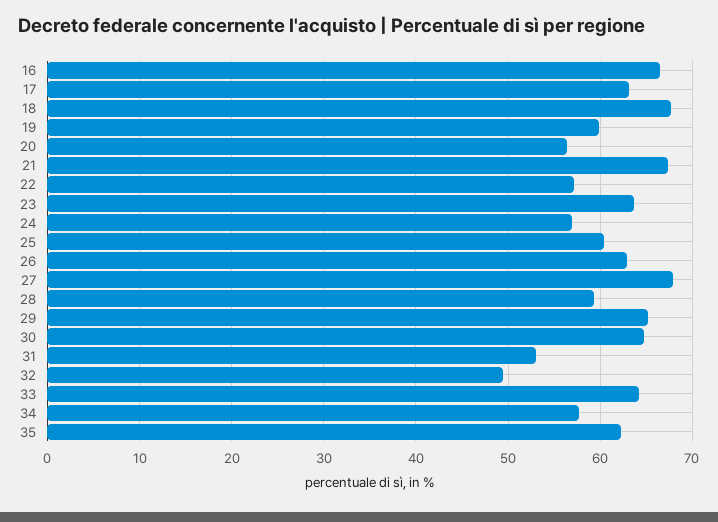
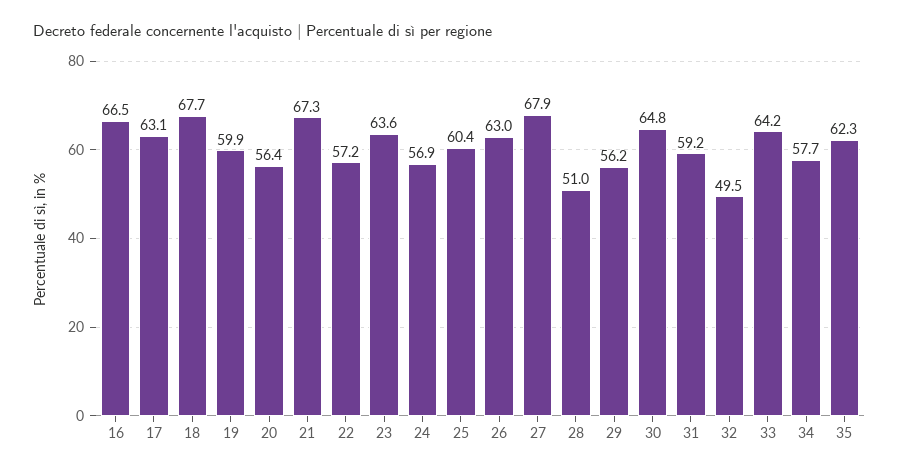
28: 59 -> 51
29: 65 -> 56.2
31: 53 -> 59.2

